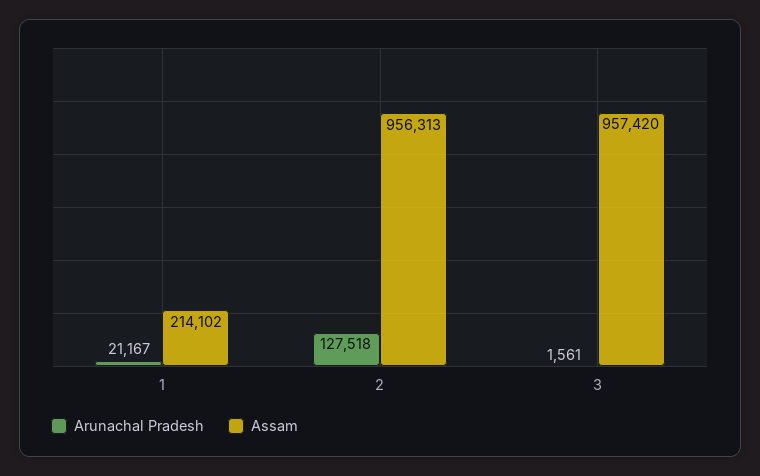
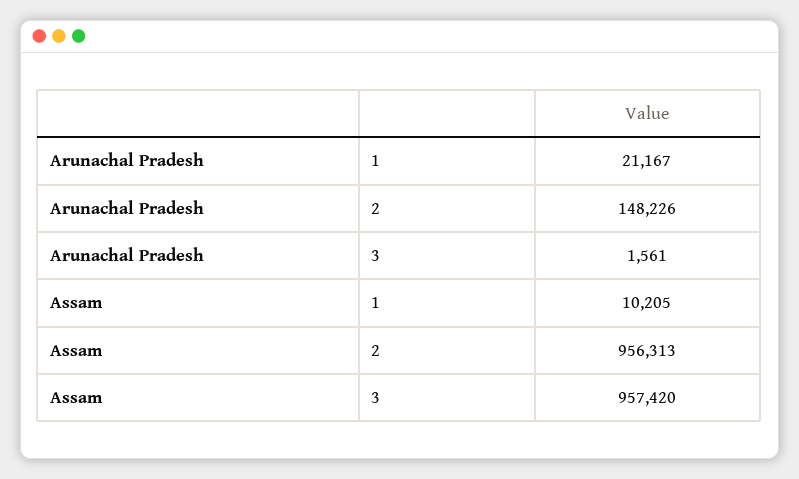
Assam, 1: 214102 -> 10205
Arunachal Pradesh, 2: 127518 -> 148226

